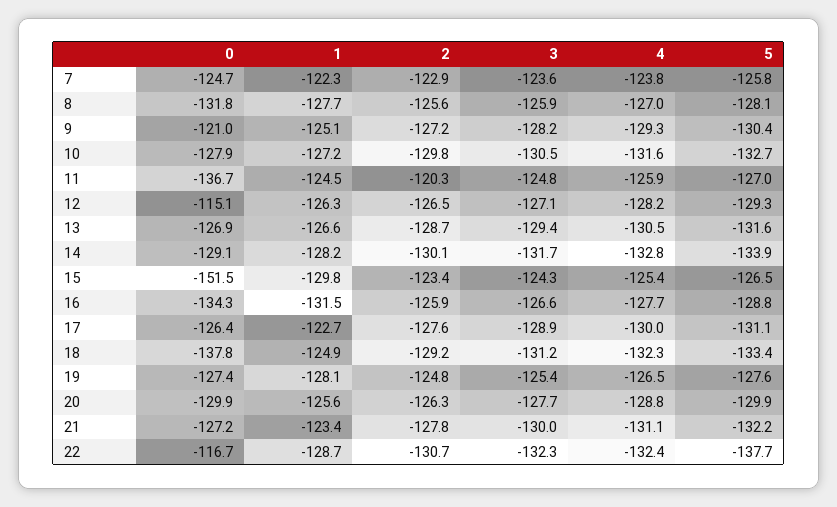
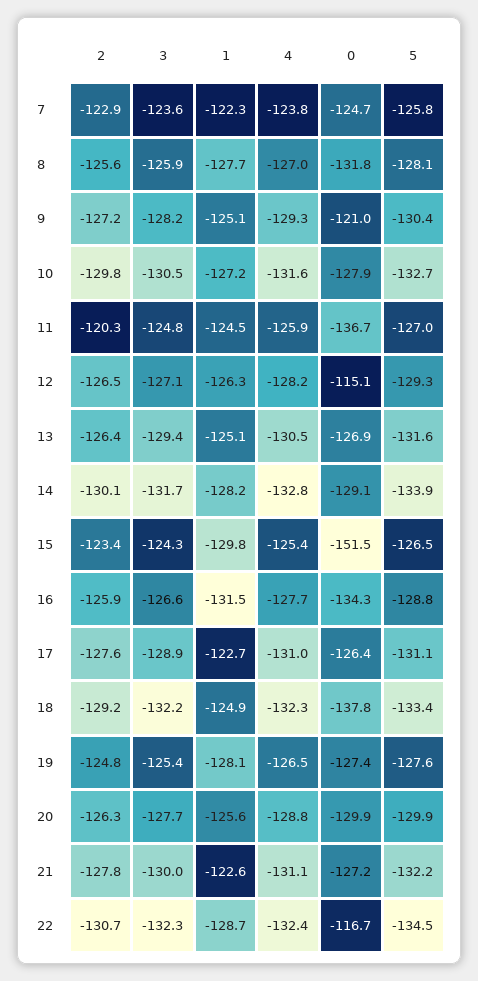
1, 13: -126.6 -> -125.1
2, 13: -128.7 -> -126.4
4, 17: -130 -> -131
3, 18: -131.2 -> -132.2
1, 21: -123.4 -> -122.6
5, 22: -137.7 -> -134.5

